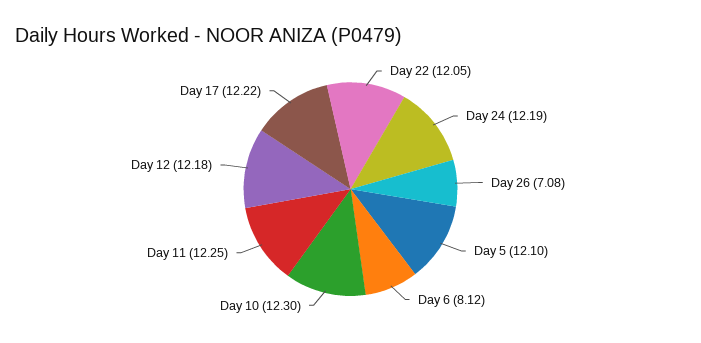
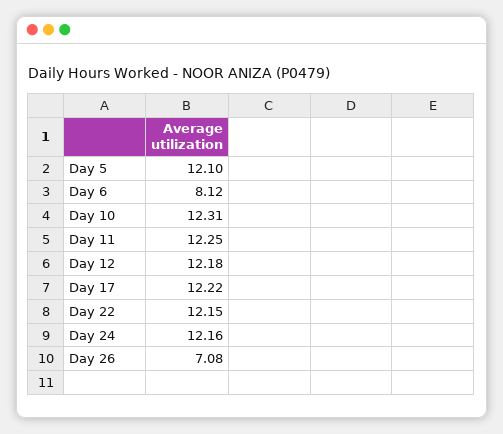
Day 22: 12.05 -> 12.15
Day 24: 12.19 -> 12.16
Day 10: 12.3 -> 12.31

